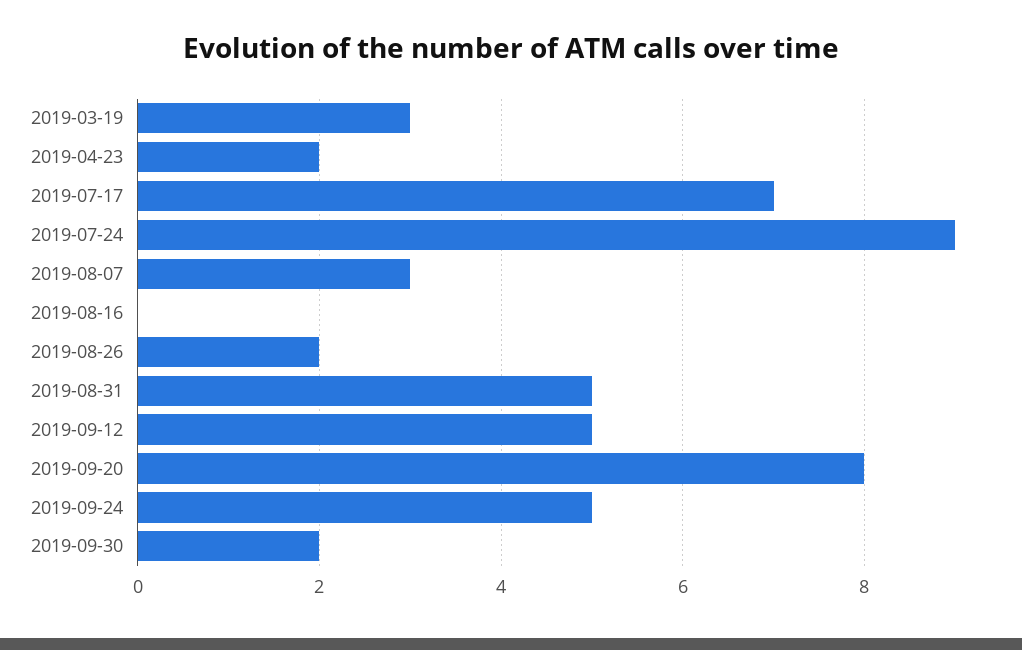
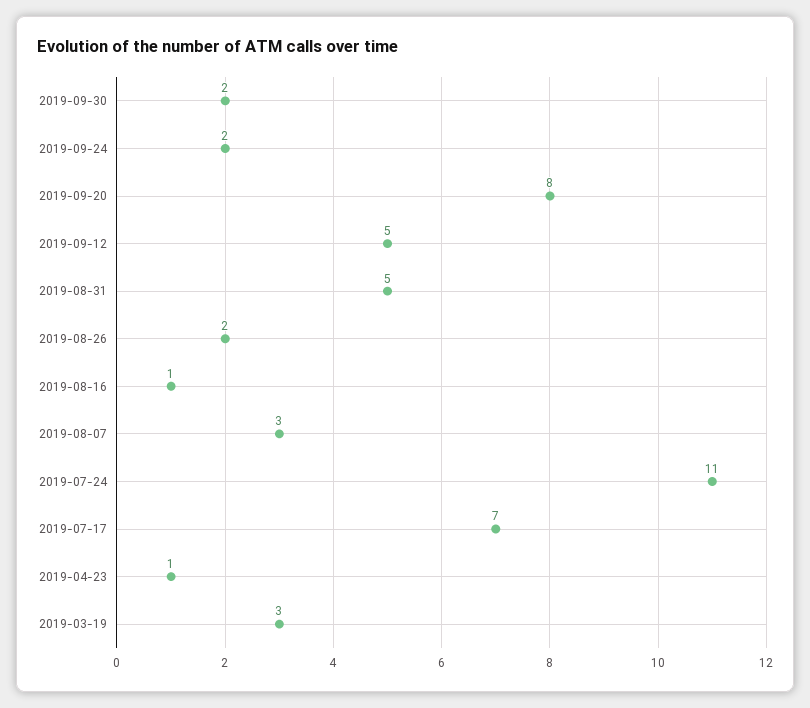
2019-04-23: 2 -> 1
2019-07-24: 9 -> 11
2019-08-16: 0 -> 1
2019-09-24: 5 -> 2

